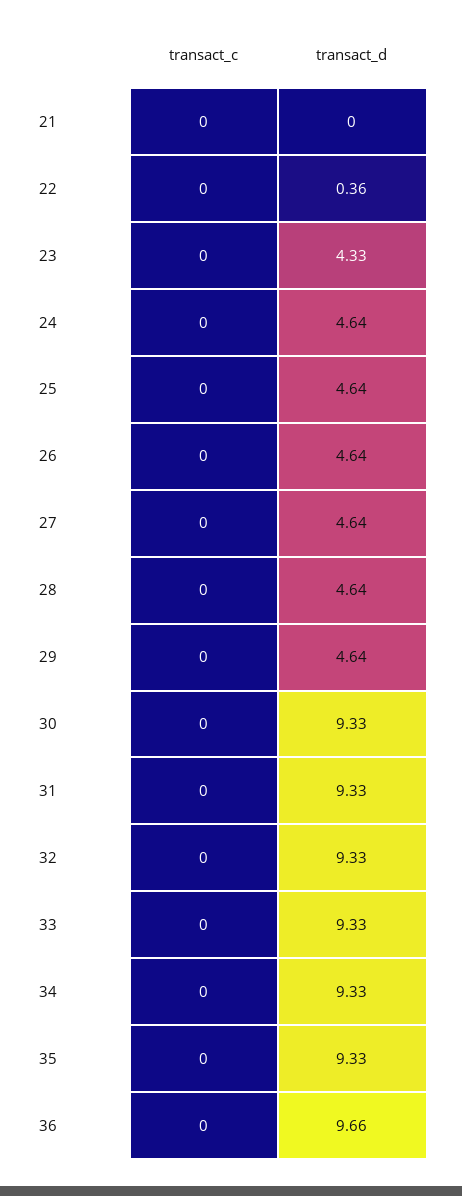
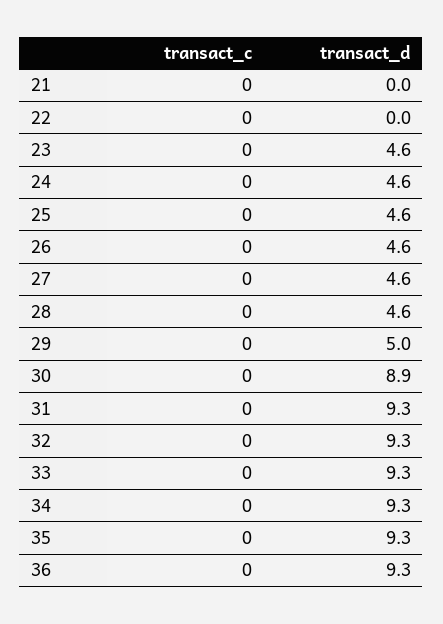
transact_d, 22: 0.36 -> 0
transact_d, 23: 4.33 -> 4.6
transact_d, 29: 4.64 -> 5
transact_d, 30: 9.33 -> 8.9
transact_d, 36: 9.66 -> 9.3

